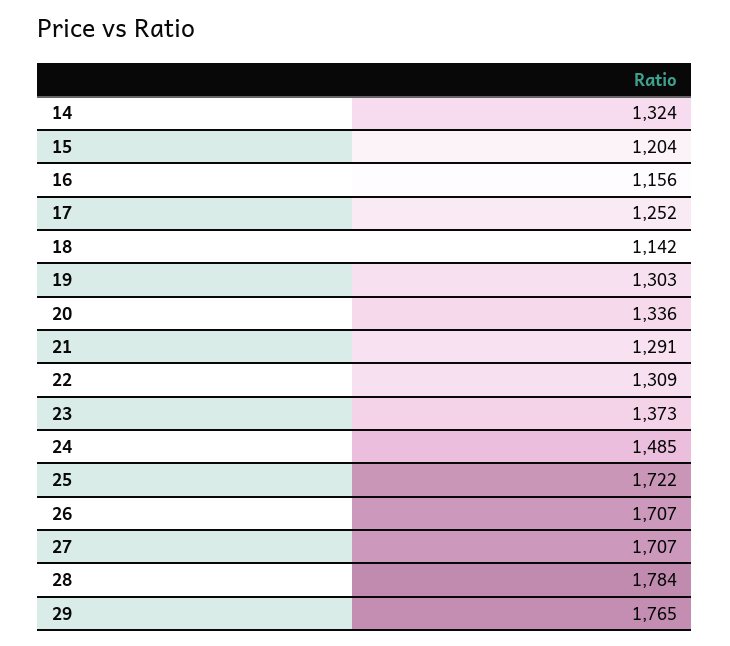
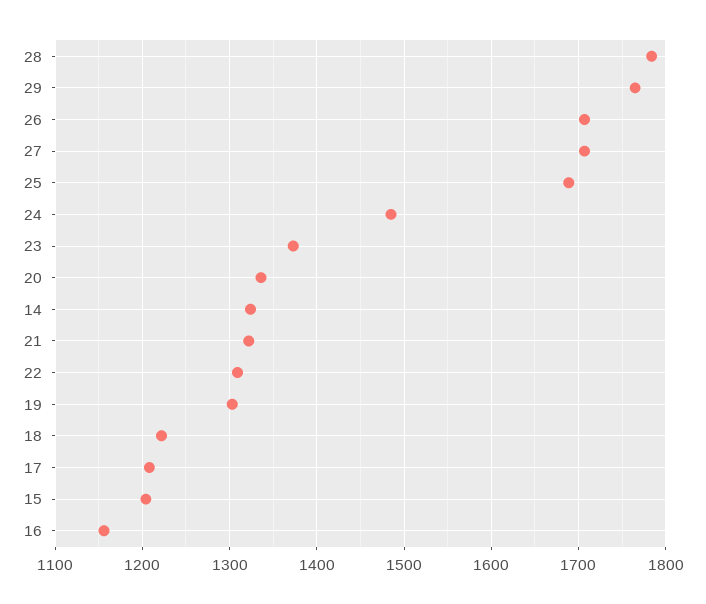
17: 1252 -> 1210
18: 1142 -> 1220
21: 1291 -> 1320
25: 1722 -> 1690

